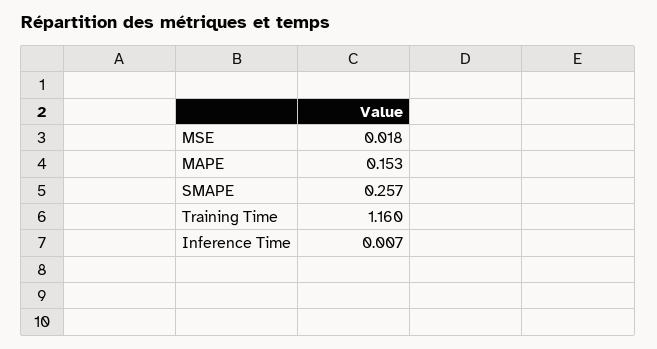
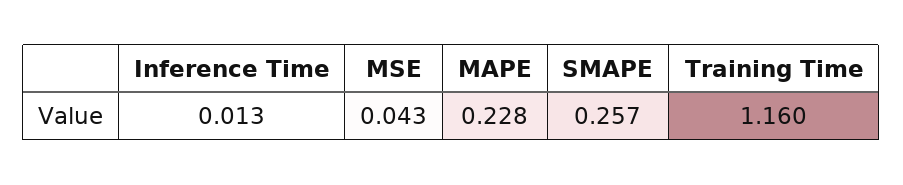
MSE: 0.018 -> 0.043
MAPE: 0.153 -> 0.228
Inference Time: 0.007 -> 0.013

